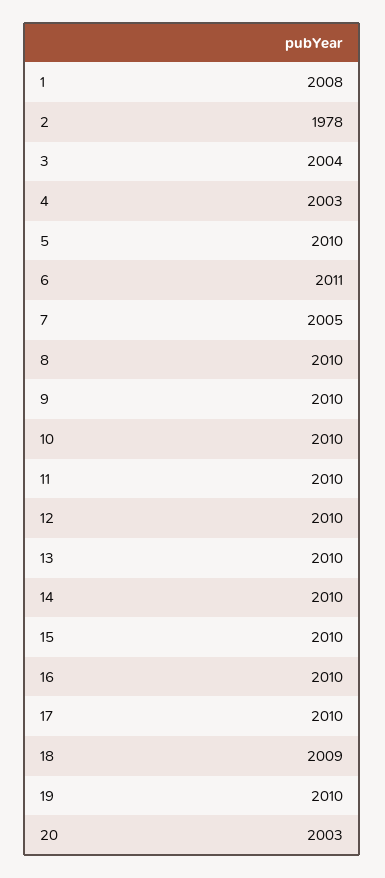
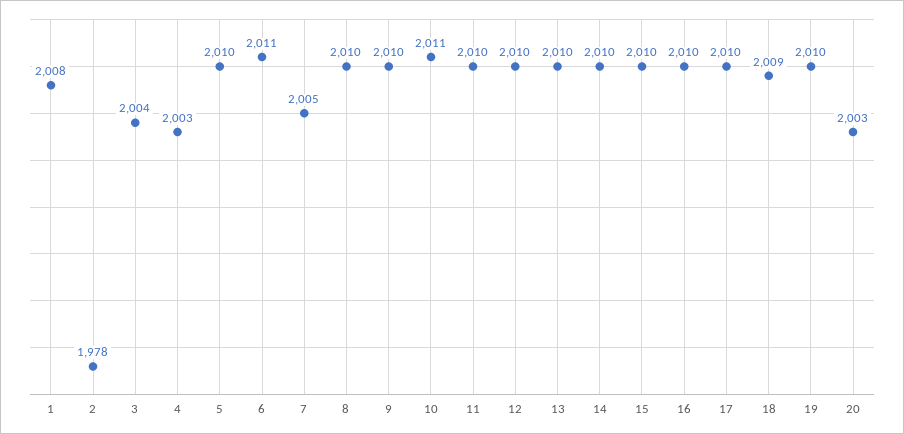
10: 2010 -> 2011

